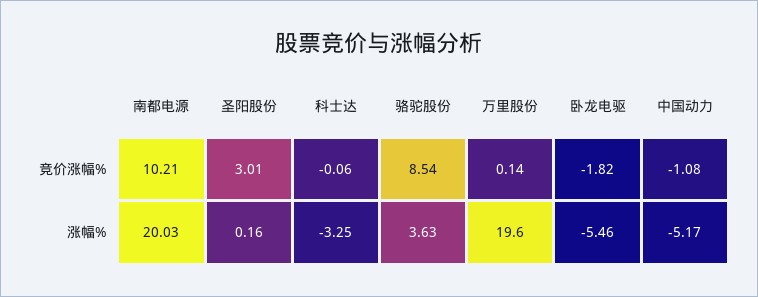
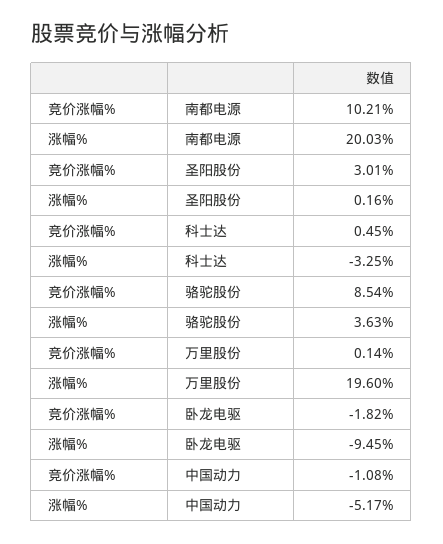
科士达, 竞价涨幅%: -0.06 -> 0.45
卧龙电驱, 涨幅%: -5.46 -> -9.45

